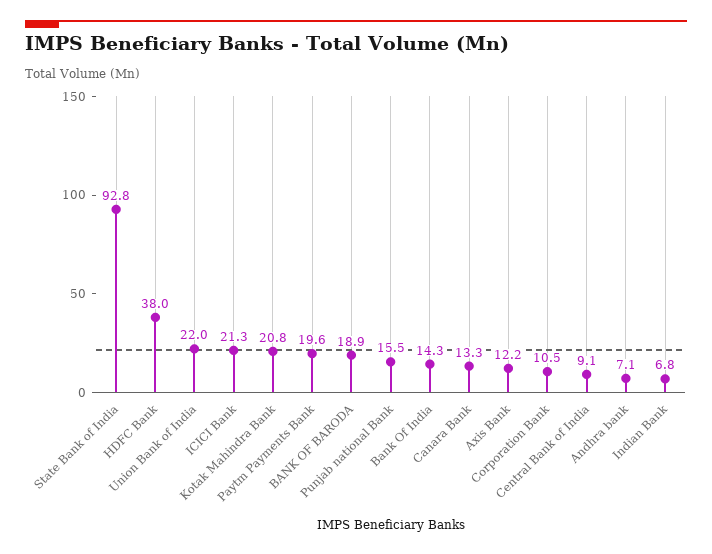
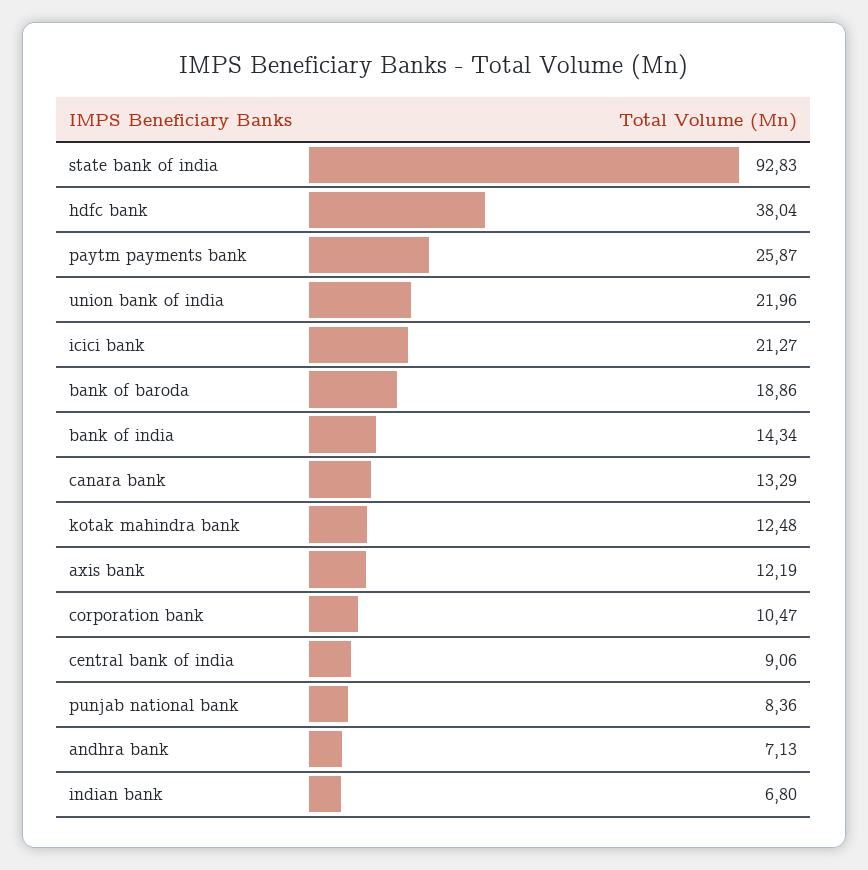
Kotak Mahindra Bank: 20.8 -> 12.48
Paytm Payments Bank: 19.6 -> 25.87
Punjab national Bank: 15.5 -> 8.36

